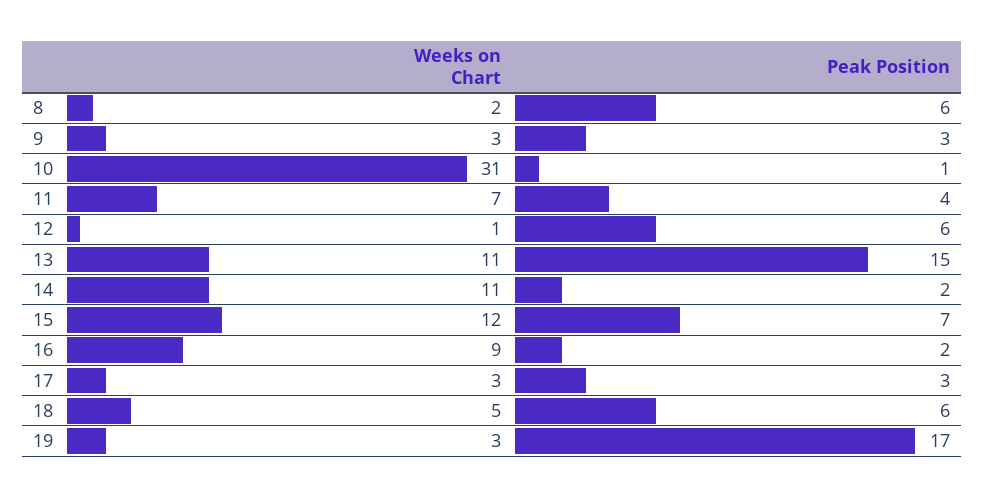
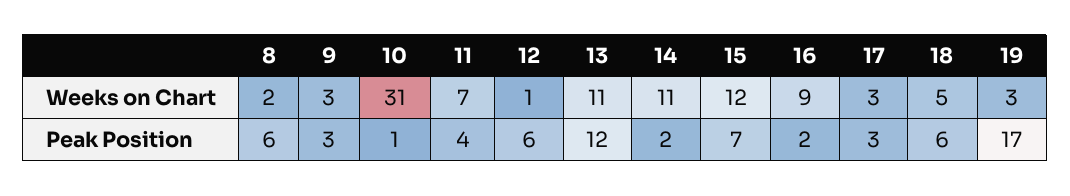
Peak Position, 13: 15 -> 12

